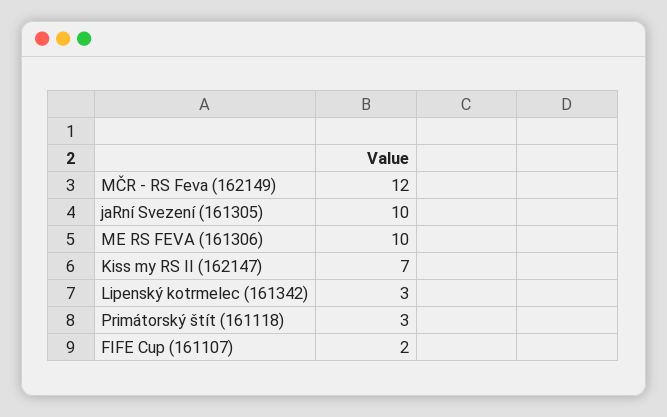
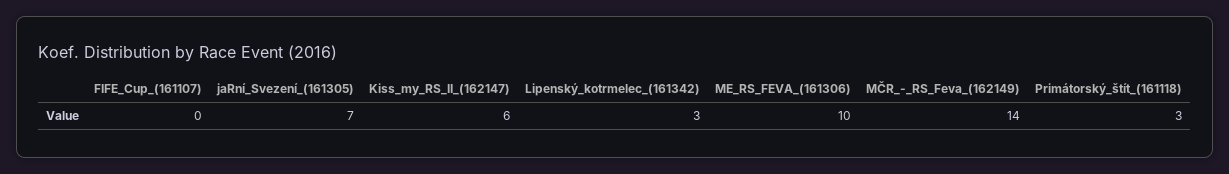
MČR - RS Feva (162149): 12 -> 14
jaRní Svezení (161305): 10 -> 7
Kiss my RS II (162147): 7 -> 6
FIFE Cup (161107): 2 -> 0

